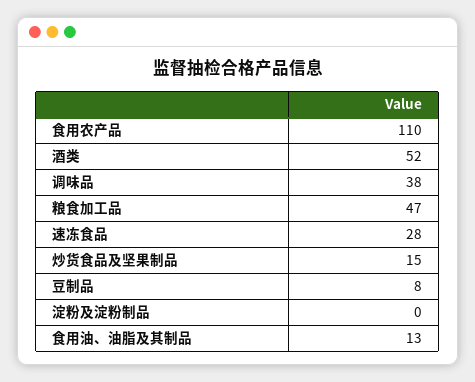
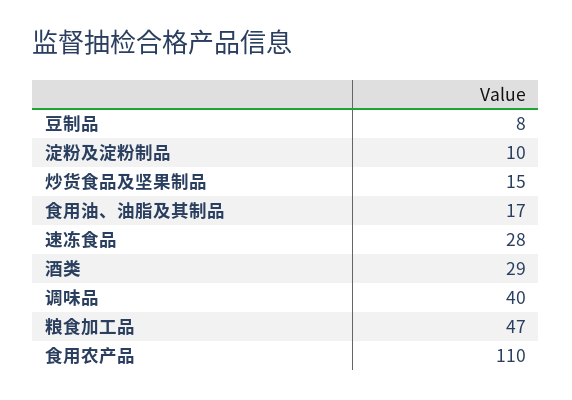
酒类: 52 -> 29
调味品: 38 -> 40
淀粉及淀粉制品: 0 -> 10
食用油、油脂及其制品: 13 -> 17

